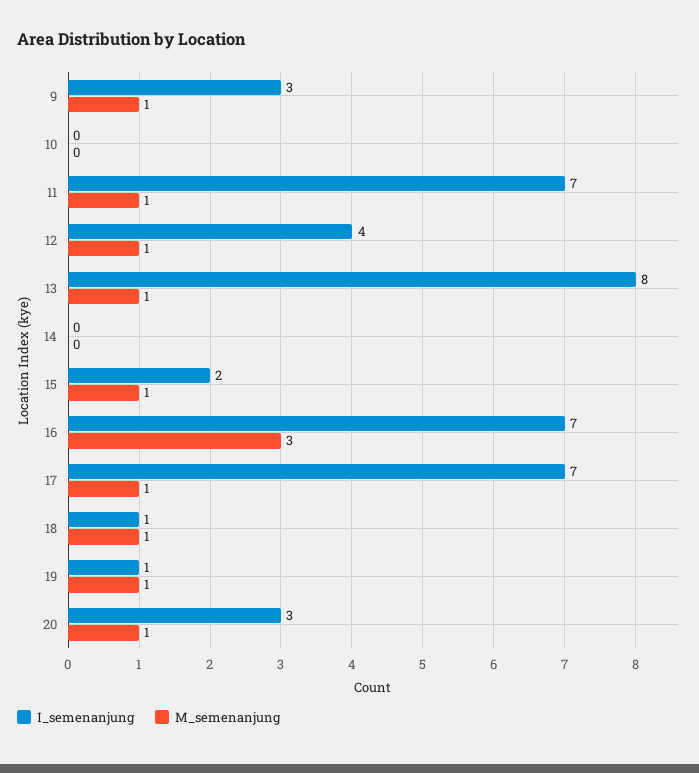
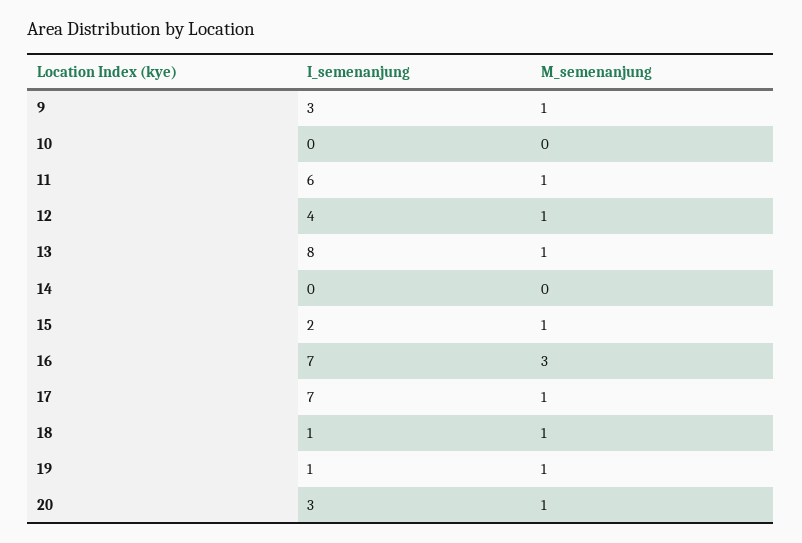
I_semenanjung, 11: 7 -> 6

